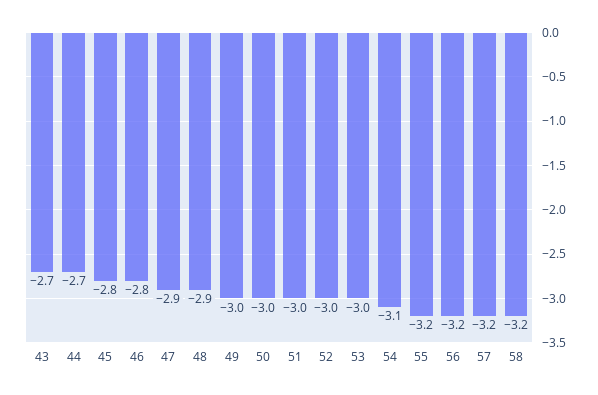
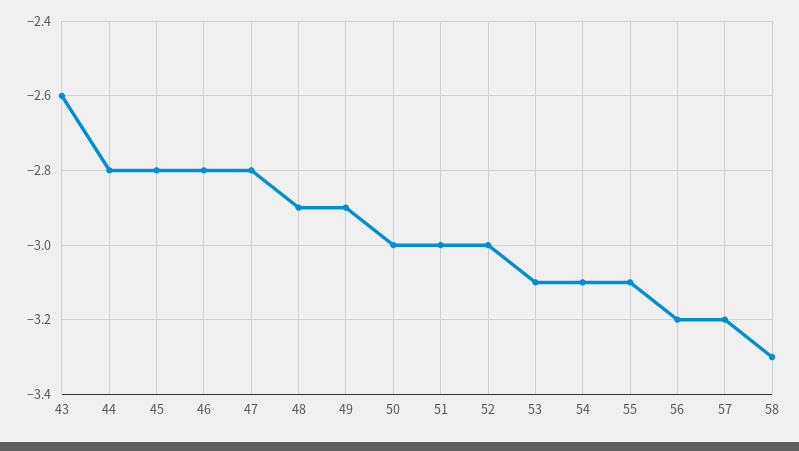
43: -2.7 -> -2.6
44: -2.7 -> -2.8
47: -2.9 -> -2.8
49: -3 -> -2.9
53: -3 -> -3.1
55: -3.2 -> -3.1
58: -3.2 -> -3.3

